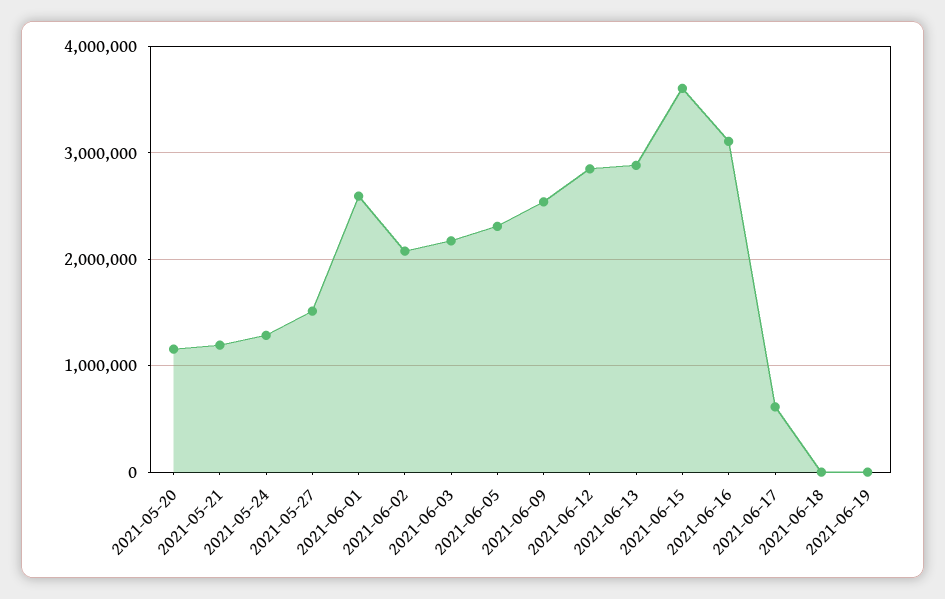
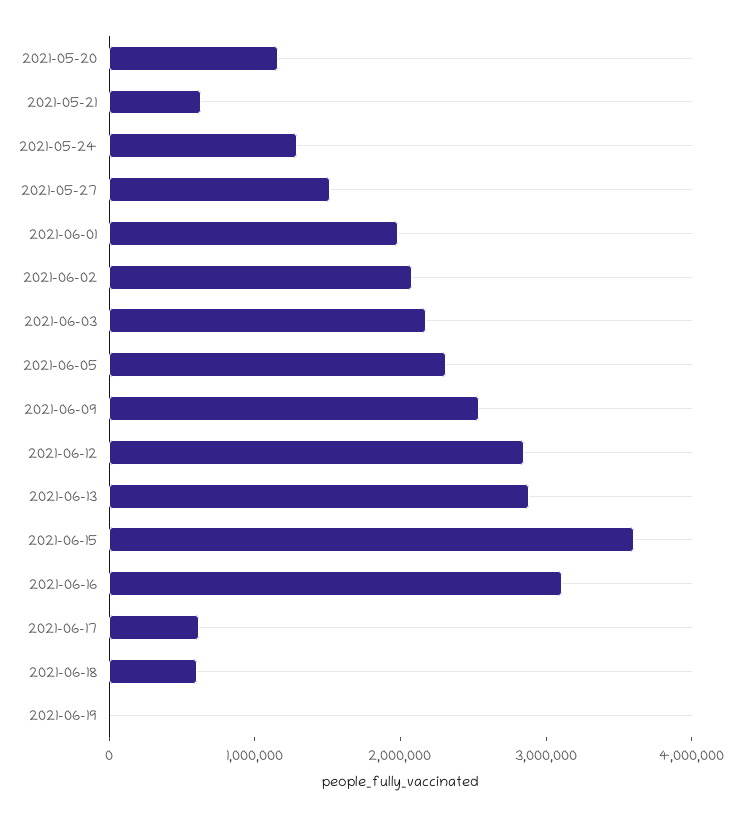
2021-05-21: 1200000 -> 600000
2021-06-01: 2600000 -> 2000000
2021-06-18: 0 -> 600000

